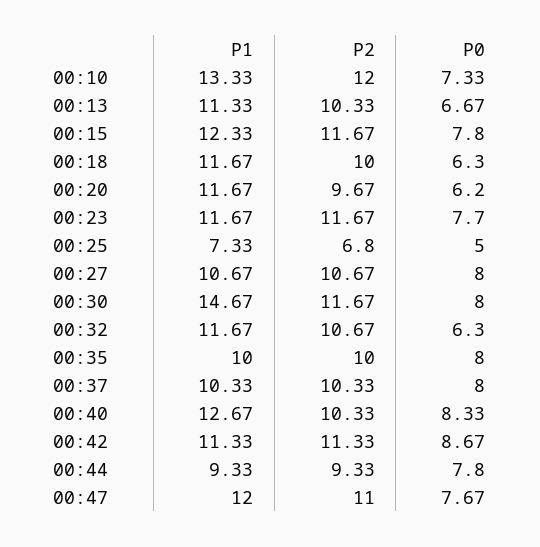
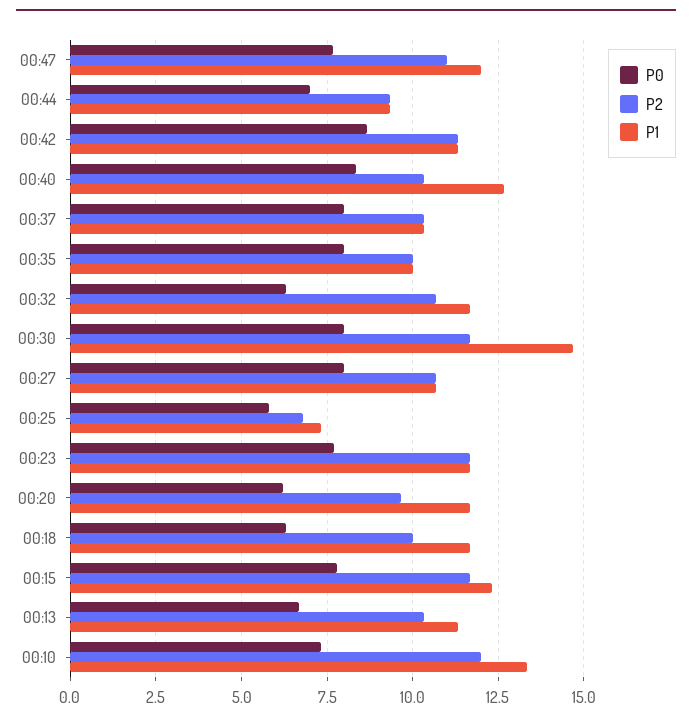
P0, 00:25: 5 -> 5.75
P0, 00:44: 7.8 -> 7

